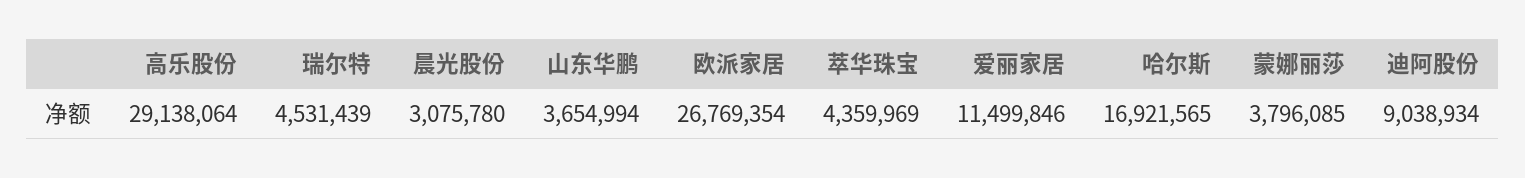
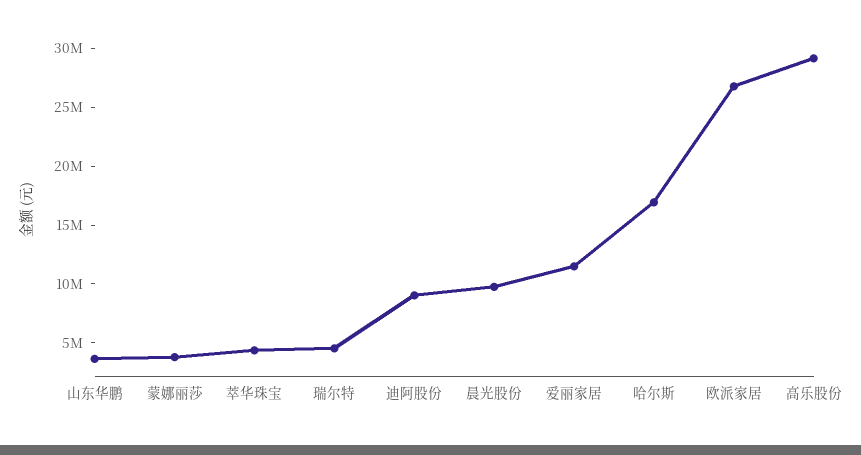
晨光股份: 3075780 -> 10000000

